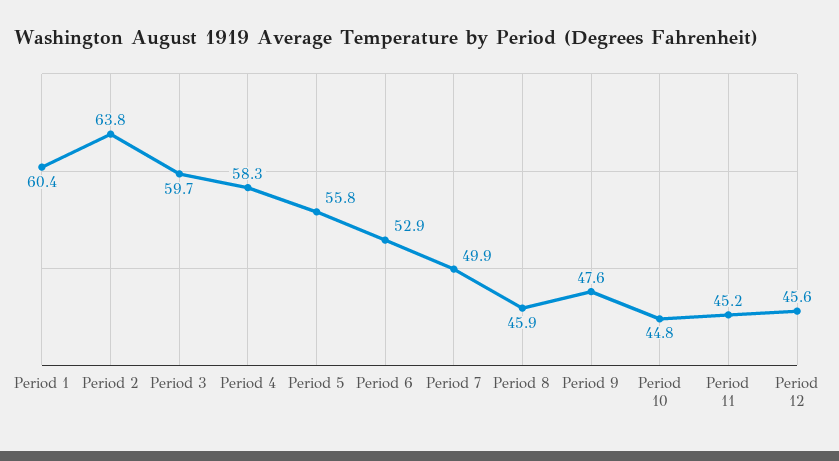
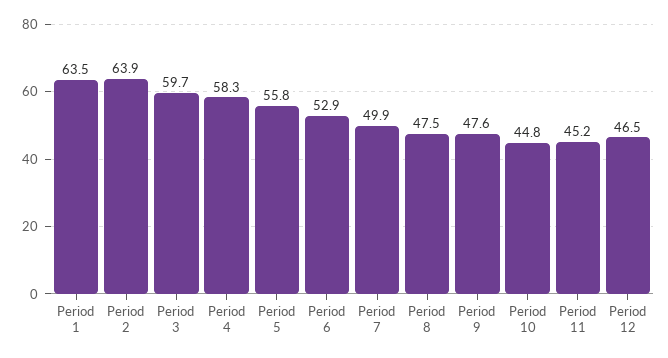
Period 1: 60.4 -> 63.5
Period 2: 63.8 -> 63.9
Period 8: 45.9 -> 47.5
Period 12: 45.6 -> 46.5

